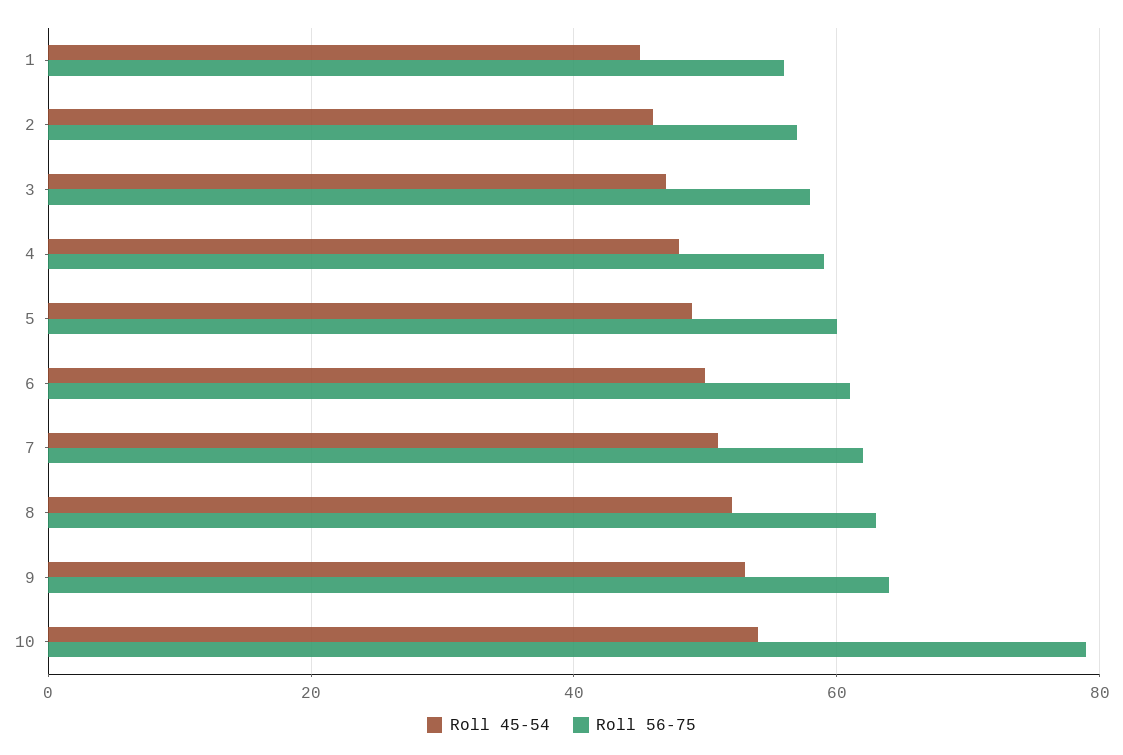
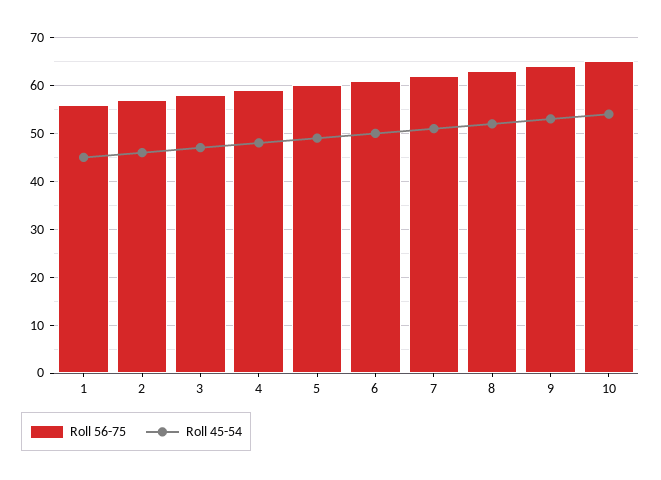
Roll 56-75, 10: 80 -> 65

